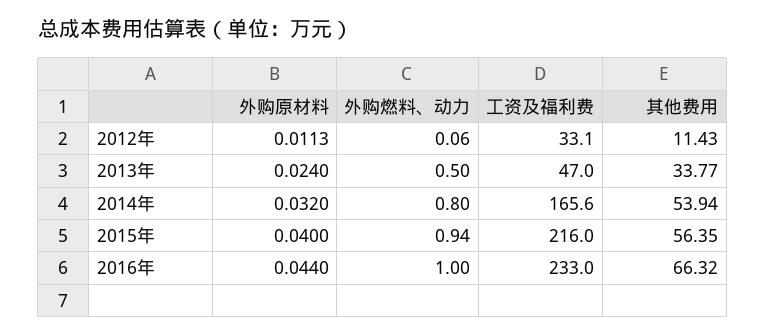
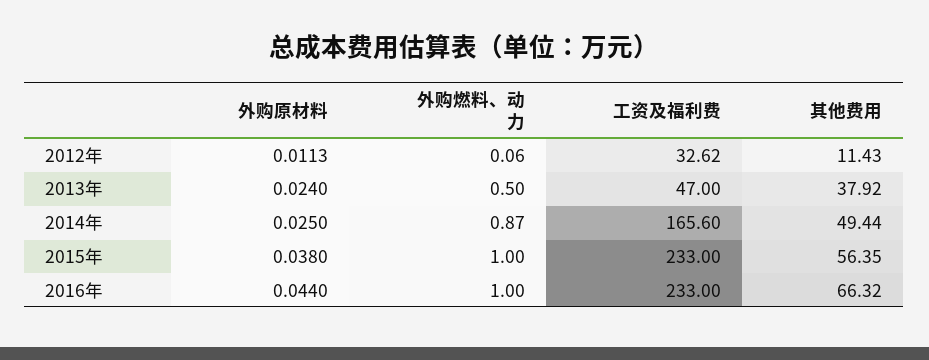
工资及福利费, 2012年: 33.1 -> 32.62
其他费用, 2013年: 33.77 -> 37.92
外购原材料, 2014年: 0.032 -> 0.025
外购燃料、动力, 2014年: 0.8 -> 0.87
其他费用, 2014年: 53.94 -> 49.44
外购原材料, 2015年: 0.04 -> 0.038
外购燃料、动力, 2015年: 0.94 -> 1
工资及福利费, 2015年: 216 -> 233

